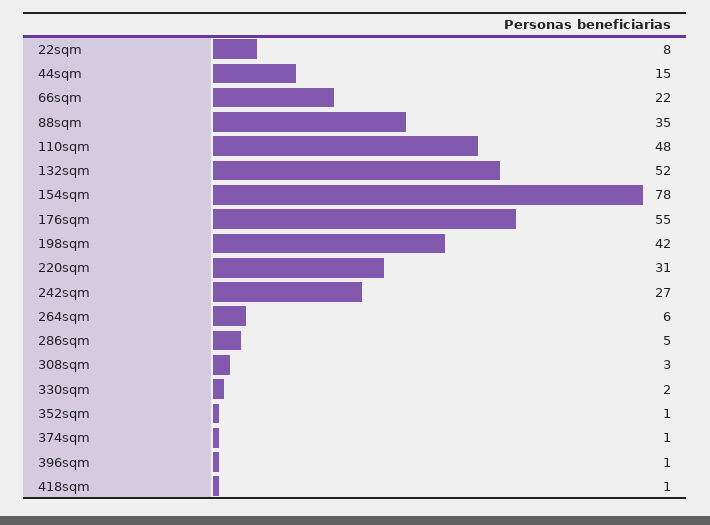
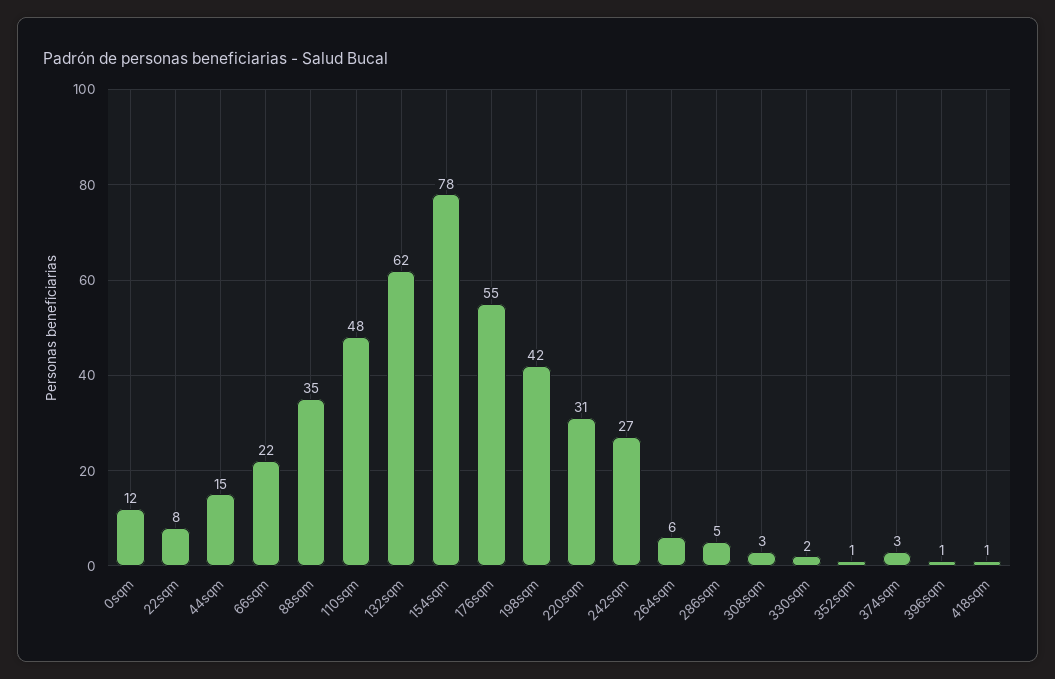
132sqm: 52 -> 62
374sqm: 1 -> 3
0sqm: none -> 12

